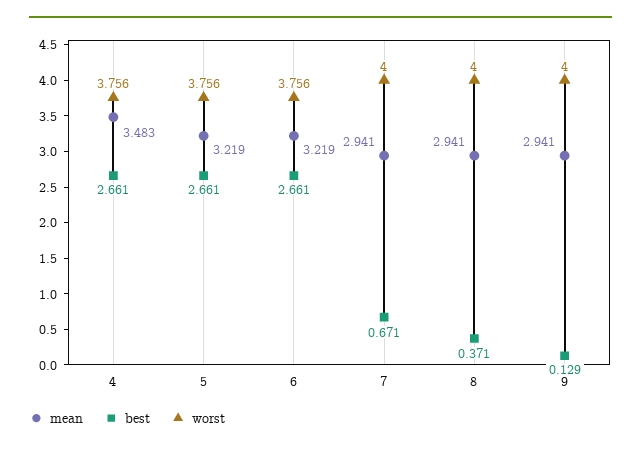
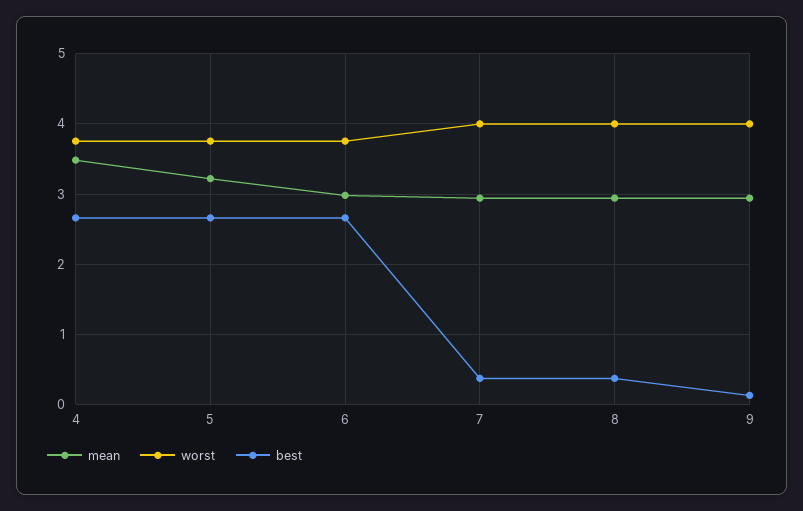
mean, 6: 3.219 -> 3
best, 7: 0.671 -> 0.4

